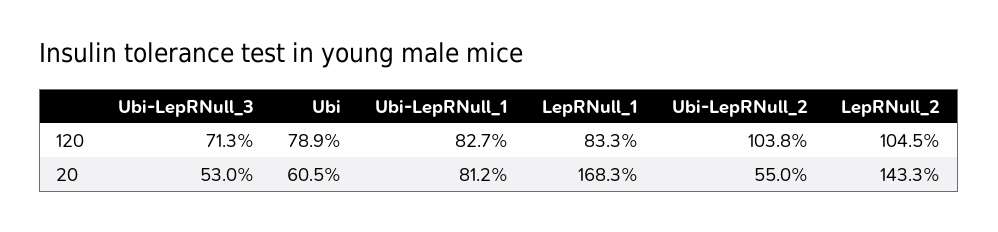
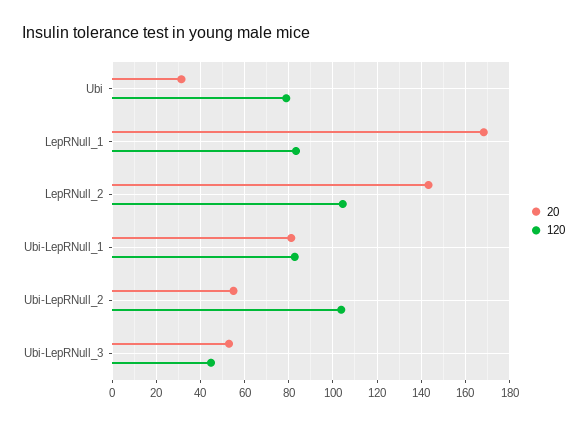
120, Ubi-LepRNull_3: 71.3 -> 45
20, Ubi: 60.5 -> 30

